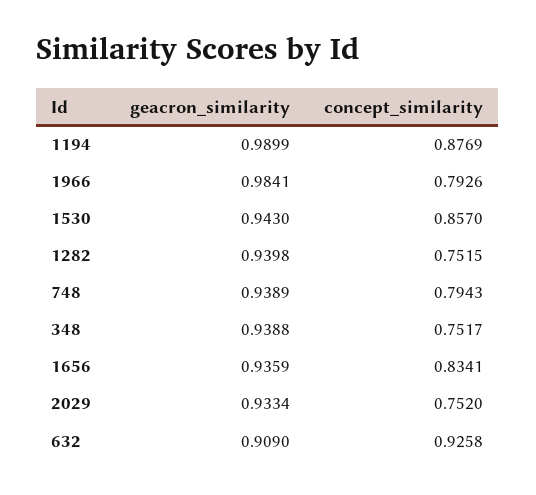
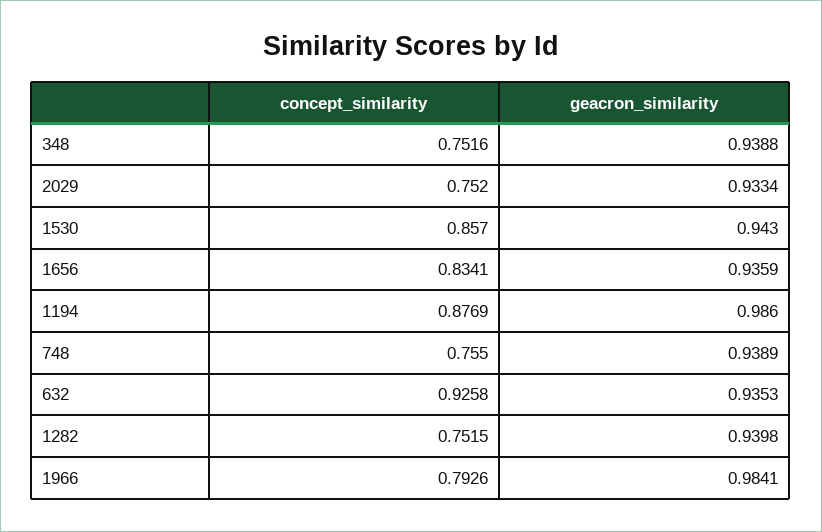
geacron_similarity, 1194: 0.9899 -> 0.986
concept_similarity, 748: 0.7943 -> 0.755
concept_similarity, 348: 0.7517 -> 0.7516
geacron_similarity, 632: 0.909 -> 0.9353

